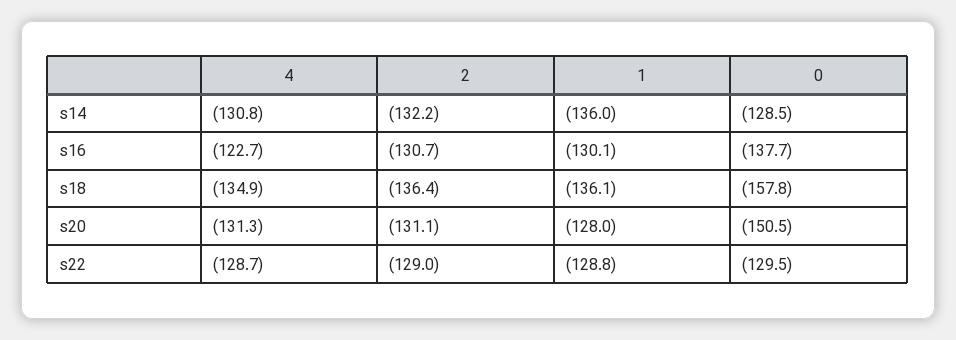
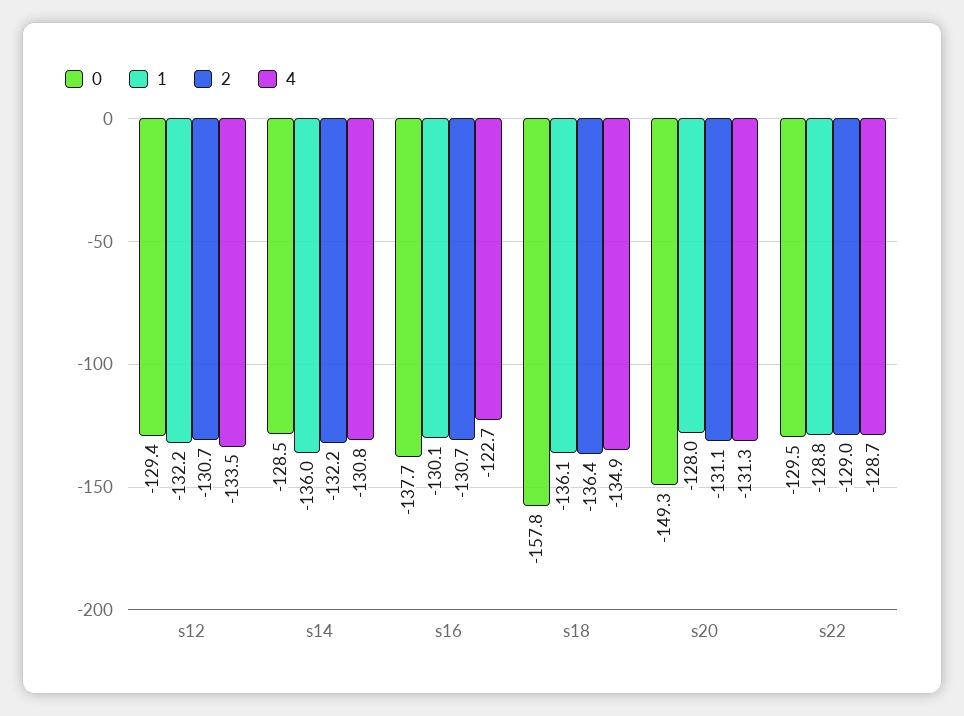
0, s20: -150.5 -> -149.3
0, s12: none -> -129.4
1, s12: none -> -132.2
2, s12: none -> -130.7
4, s12: none -> -133.5

